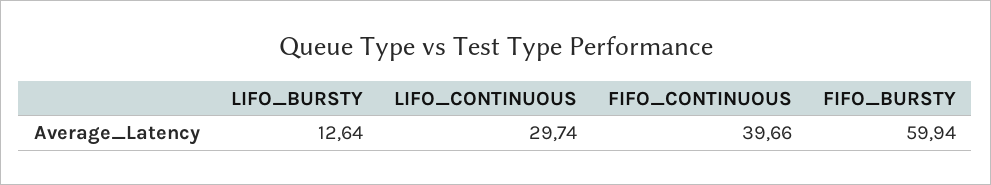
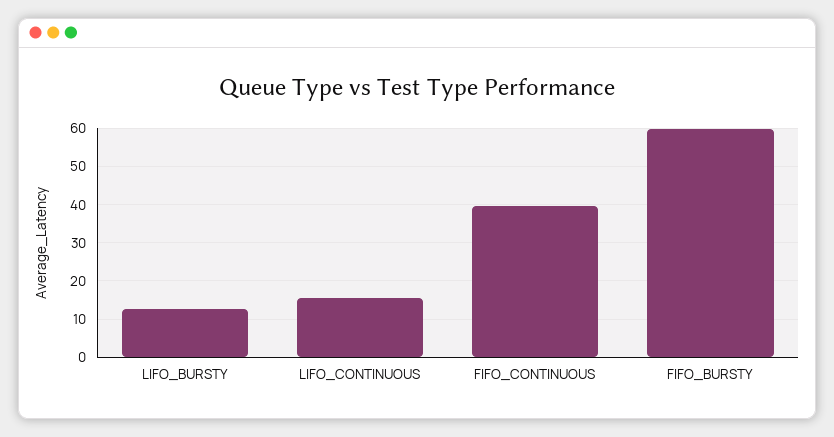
LIFO_CONTINUOUS: 29.74 -> 16

